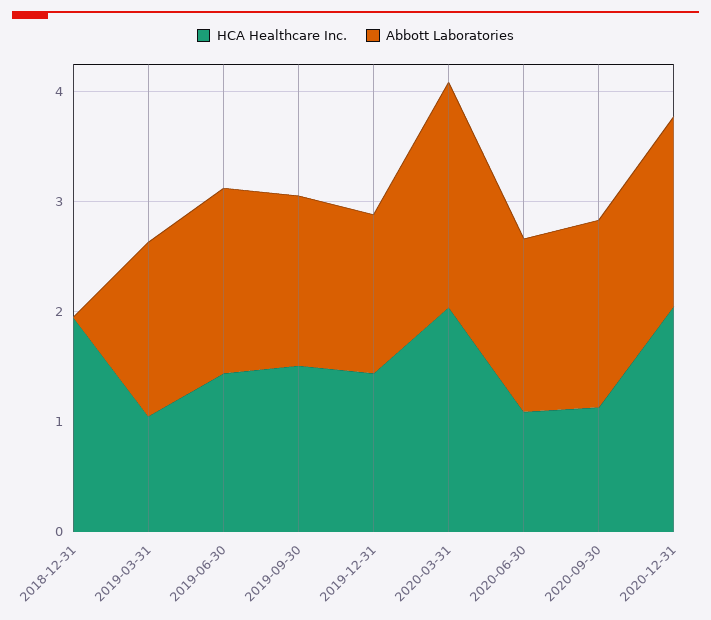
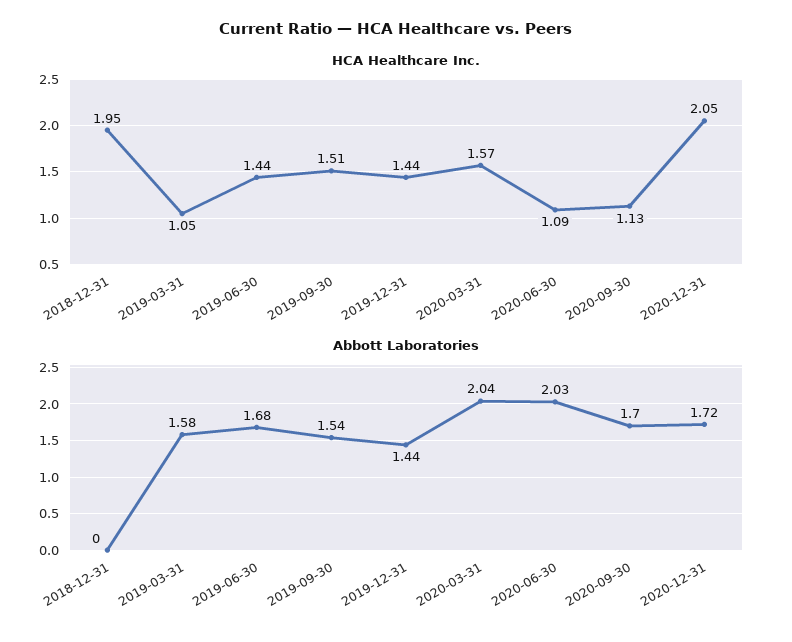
HCA Healthcare Inc., 2020-03-31: 2 -> 1.57
Abbott Laboratories, 2020-06-30: 1.6 -> 2.03

